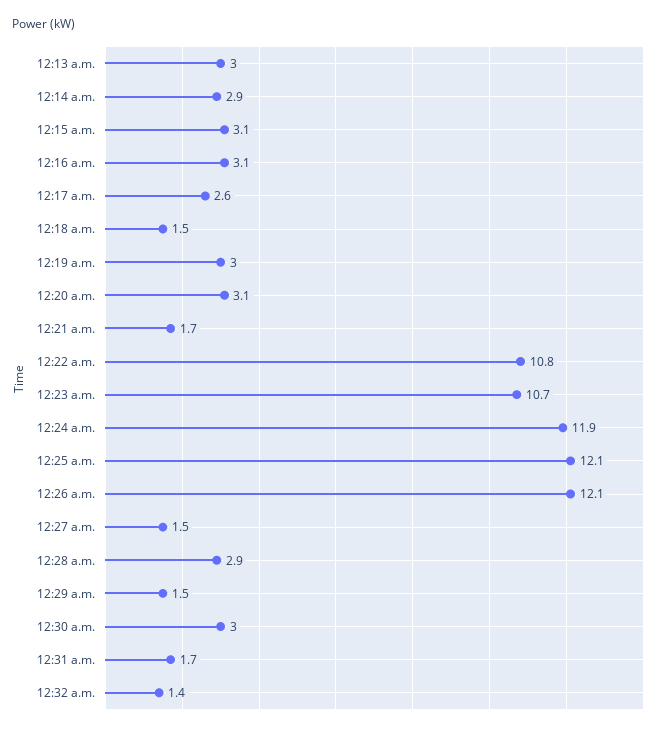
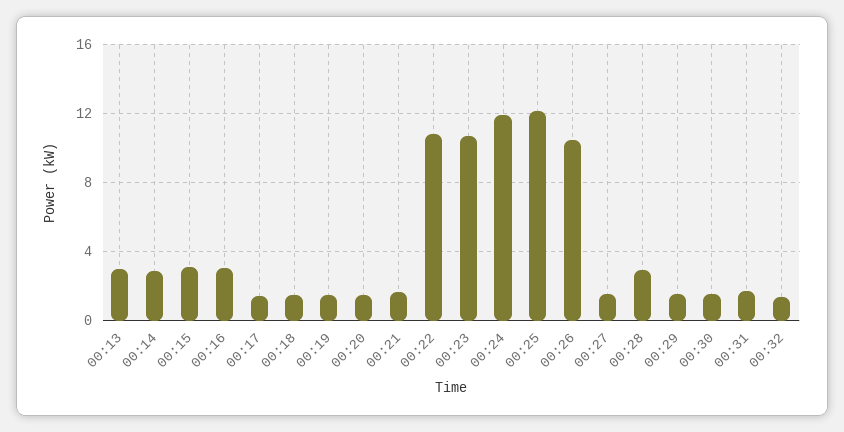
12:17 a.m.: 2.6 -> 1.5
12:19 a.m.: 3 -> 1.5
12:20 a.m.: 3.1 -> 1.5
12:26 a.m.: 12.1 -> 10.5
12:30 a.m.: 3 -> 1.5

